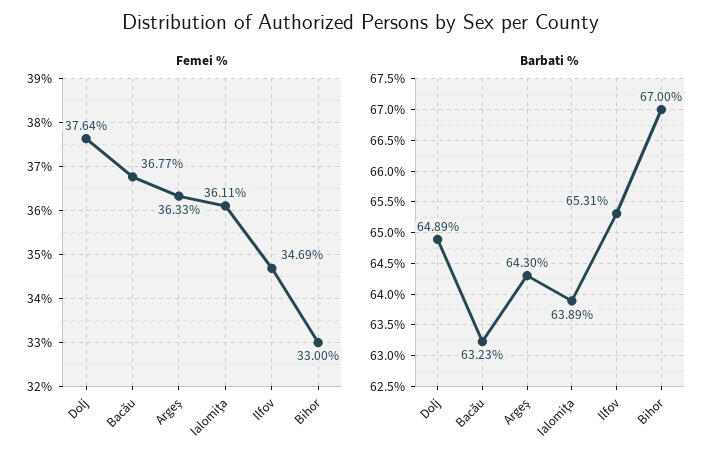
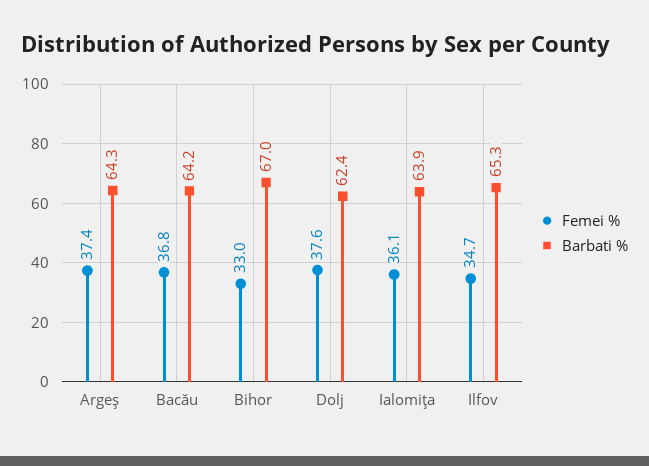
Femei %, Argeş: 36.33 -> 37.4
Barbati %, Dolj: 64.89 -> 62.4
Barbati %, Bacău: 63.23 -> 64.2

